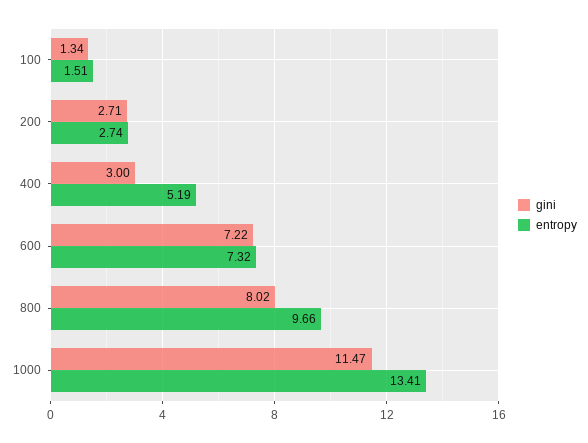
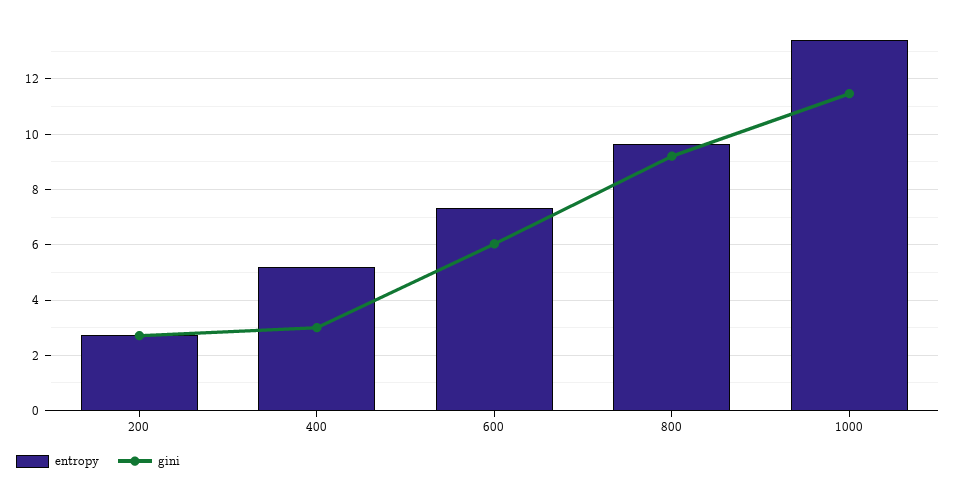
gini, 100: 1.34 -> none
entropy, 100: 1.51 -> none
gini, 600: 7.22 -> 6
gini, 800: 8.02 -> 9.25

